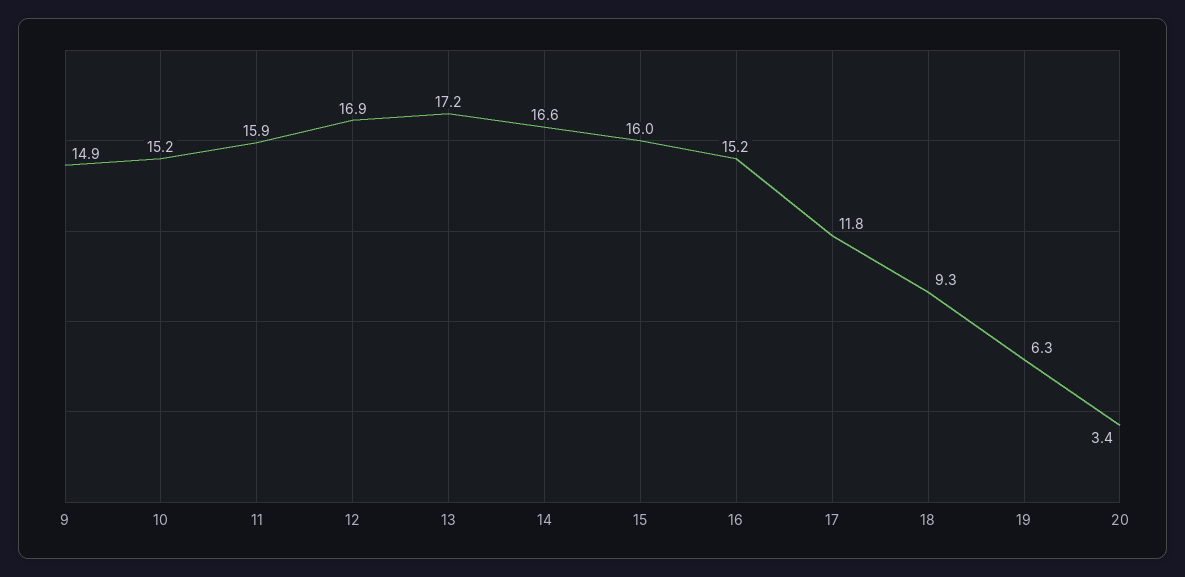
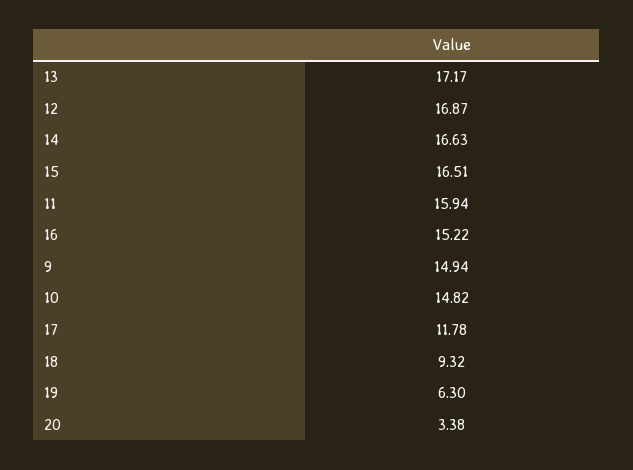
10: 15.2 -> 14.82
15: 16 -> 16.51

